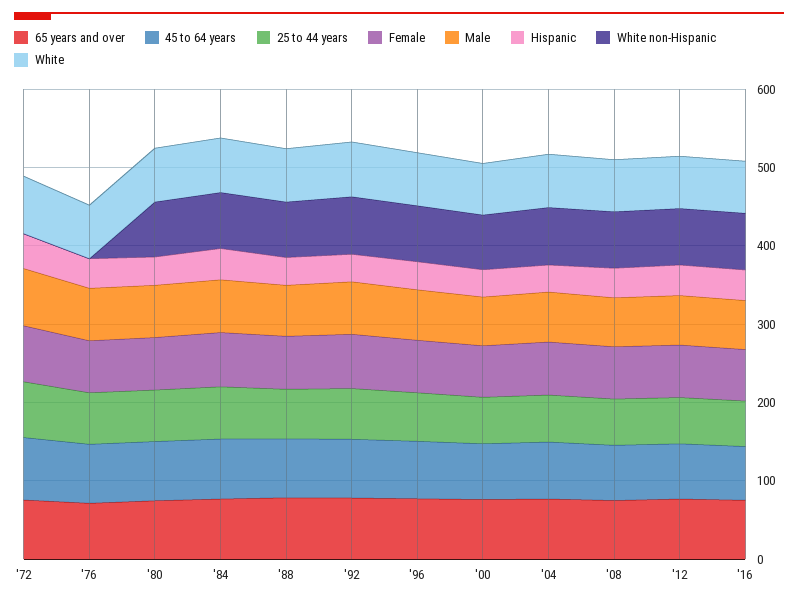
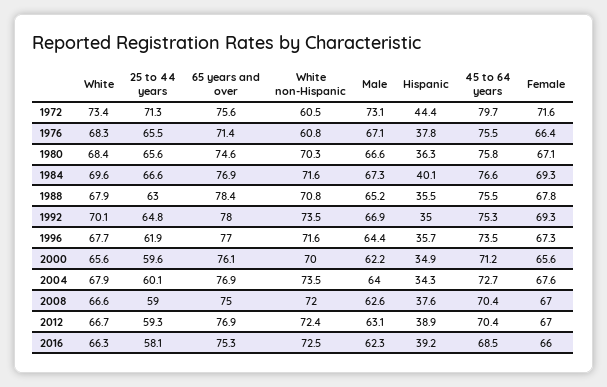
White non-Hispanic, '72: 0 -> 60.5
White non-Hispanic, '76: 0 -> 60.8

